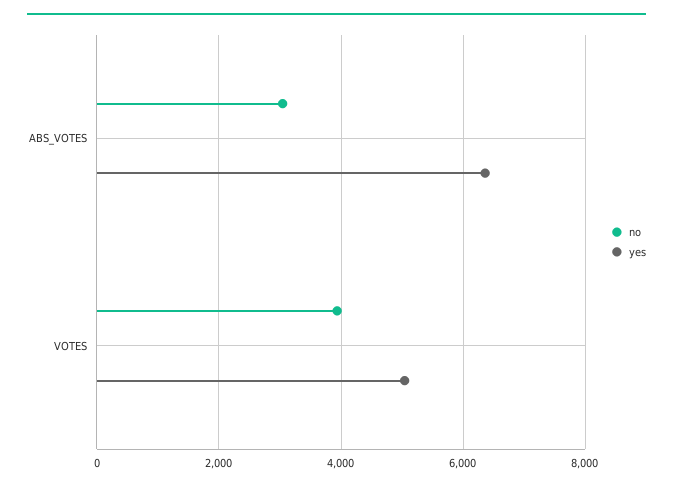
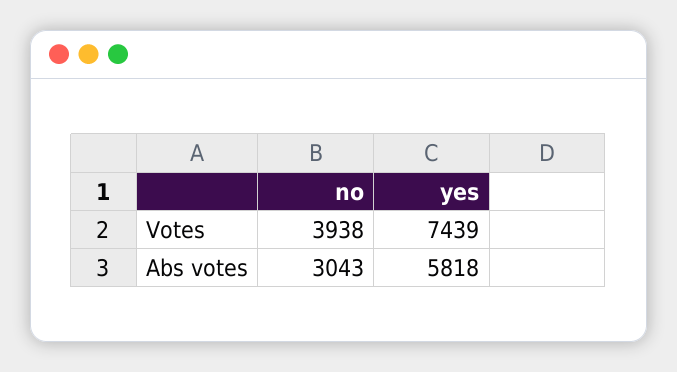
yes, ABS_VOTES: 6400 -> 5818
yes, VOTES: 5000 -> 7439

